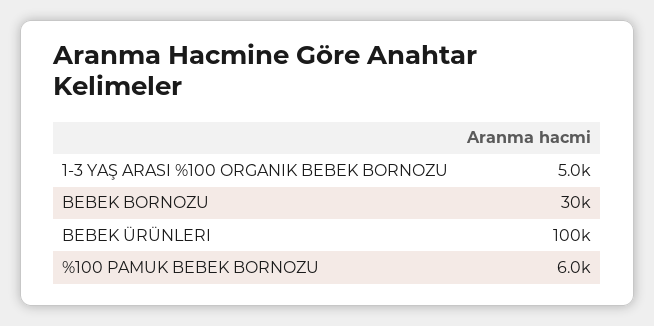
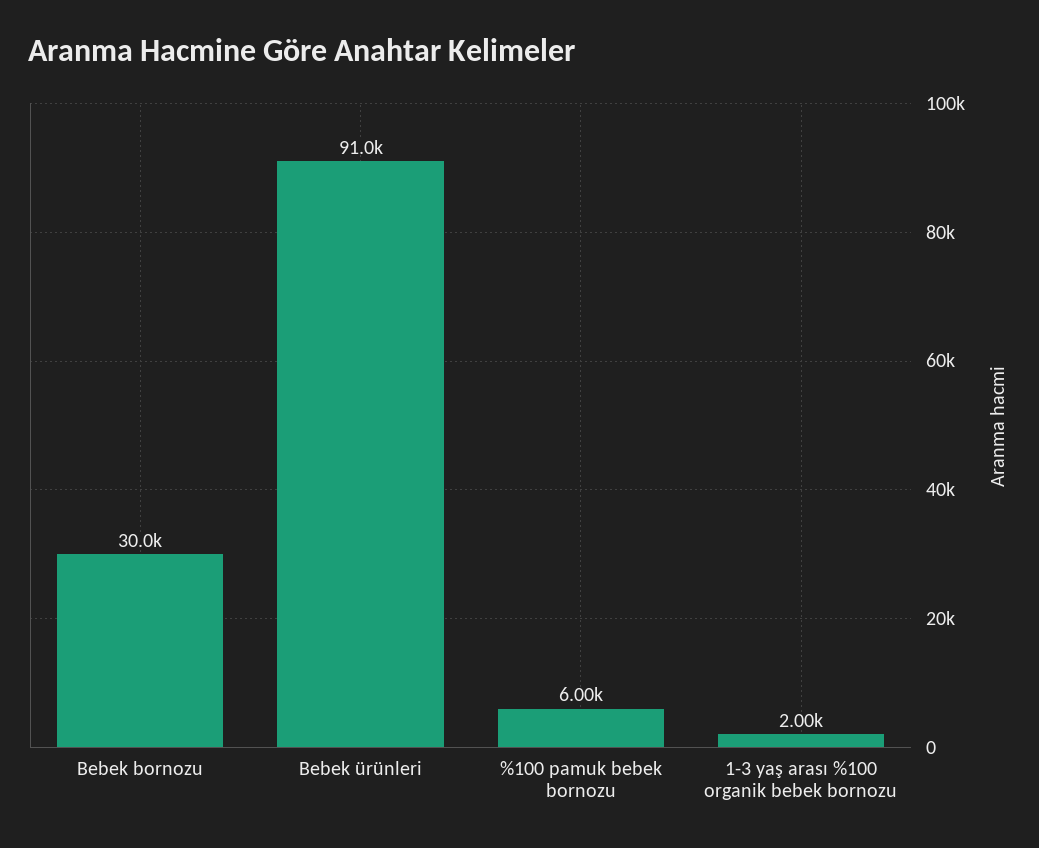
1-3 YAŞ ARASI %100 ORGANIK BEBEK BORNOZU: 5000 -> 2000
BEBEK ÜRÜNLERI: 100000 -> 91000

